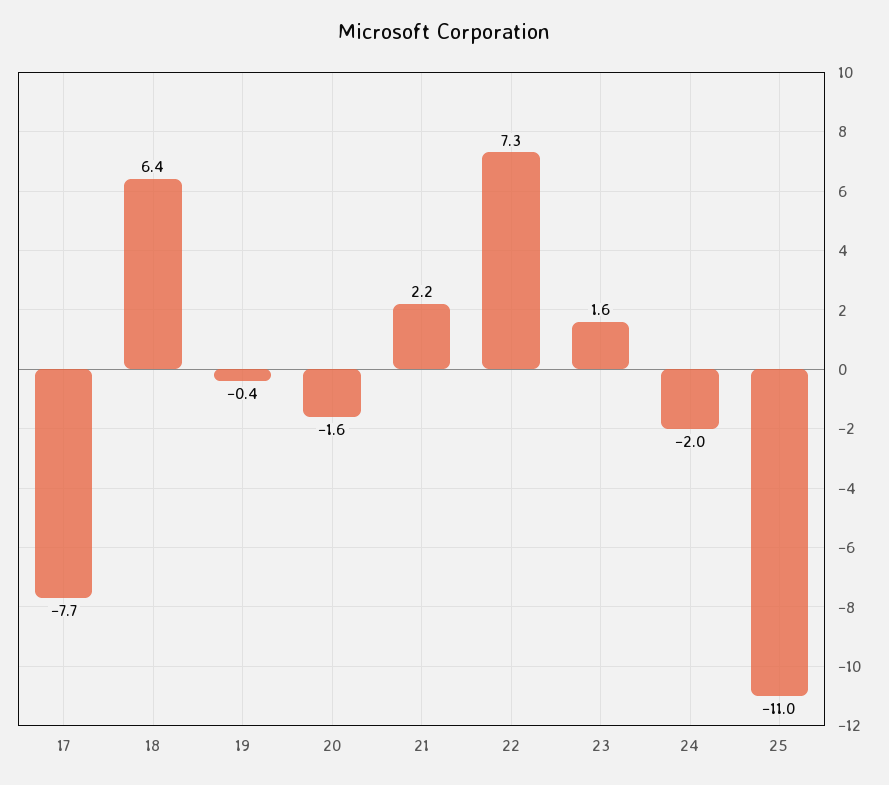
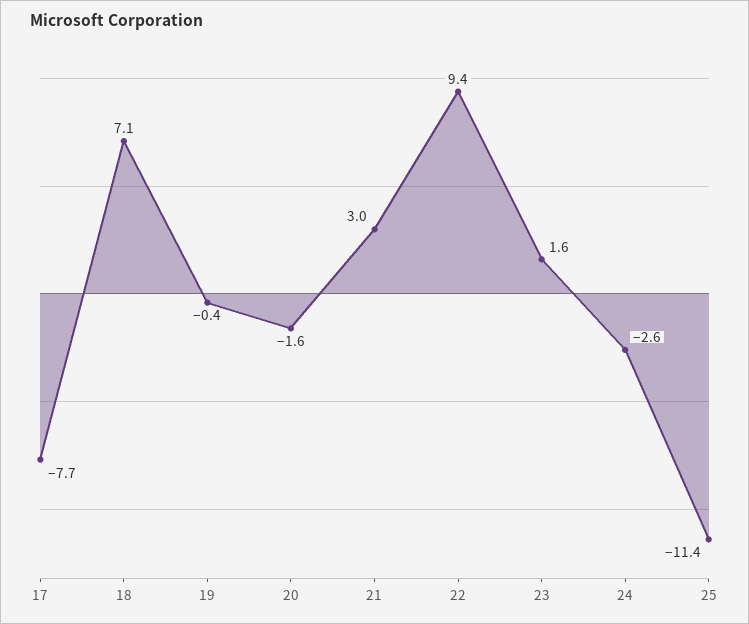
18: 6.4 -> 7.1
21: 2.2 -> 3
22: 7.3 -> 9.4
24: -2 -> -2.6
25: -11 -> -11.4

